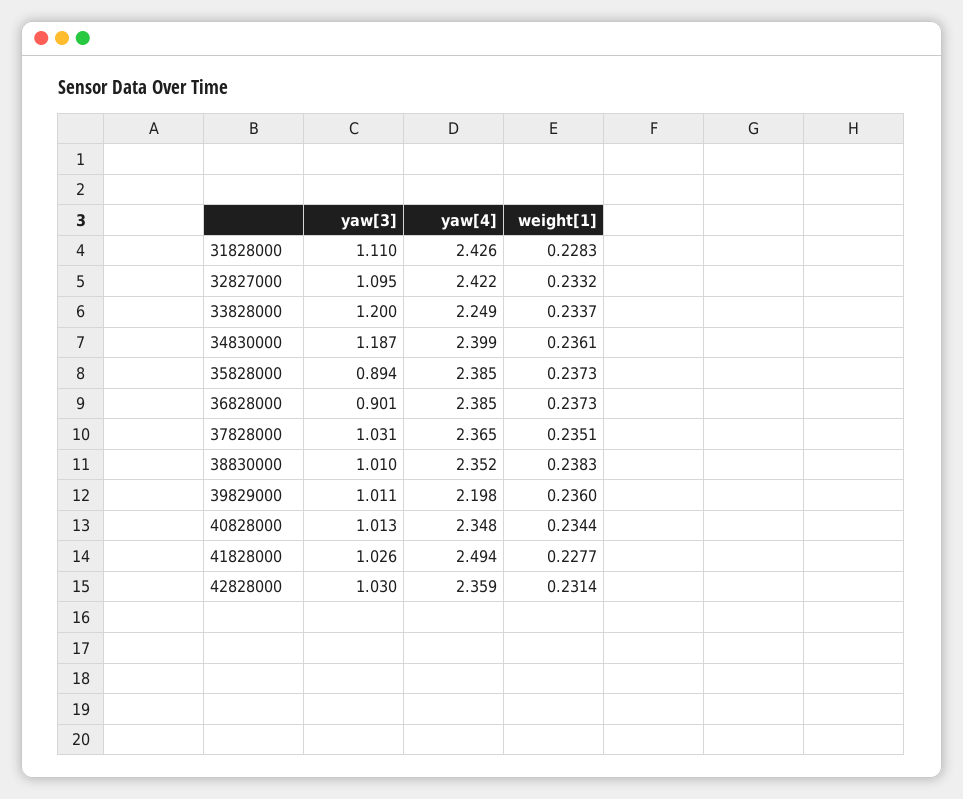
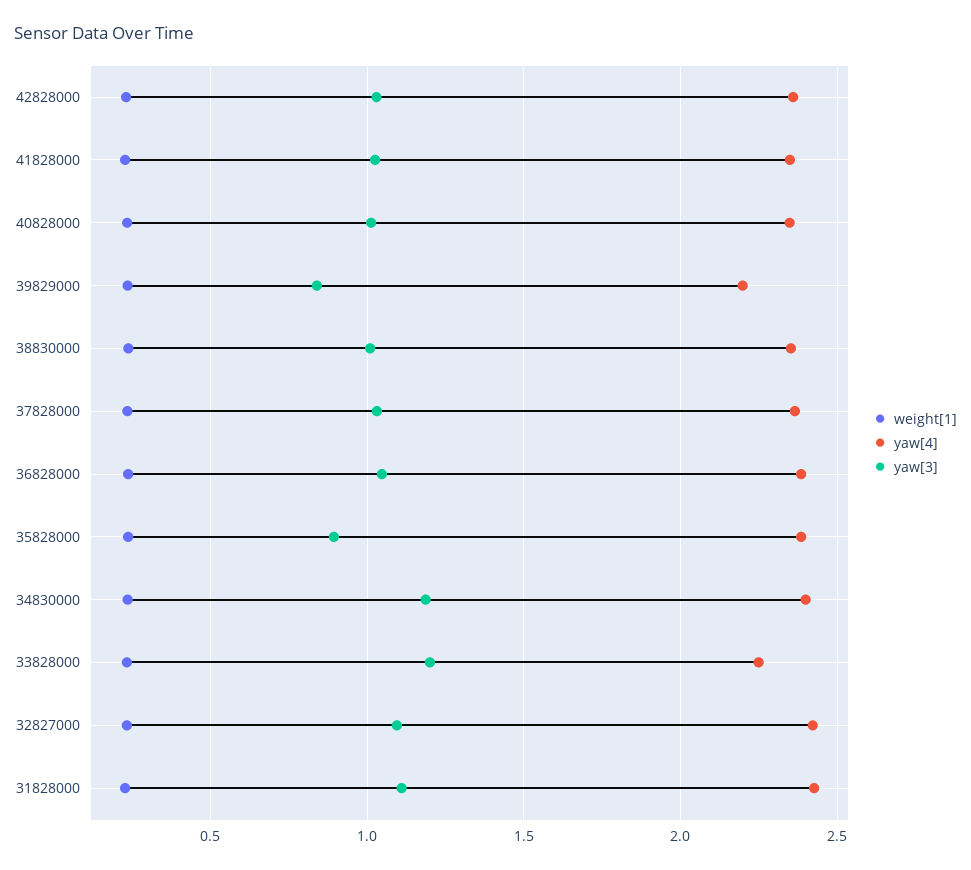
yaw[3], 36828000: 0.901 -> 1.05
yaw[3], 39829000: 1.011 -> 0.85
yaw[4], 41828000: 2.494 -> 2.35

